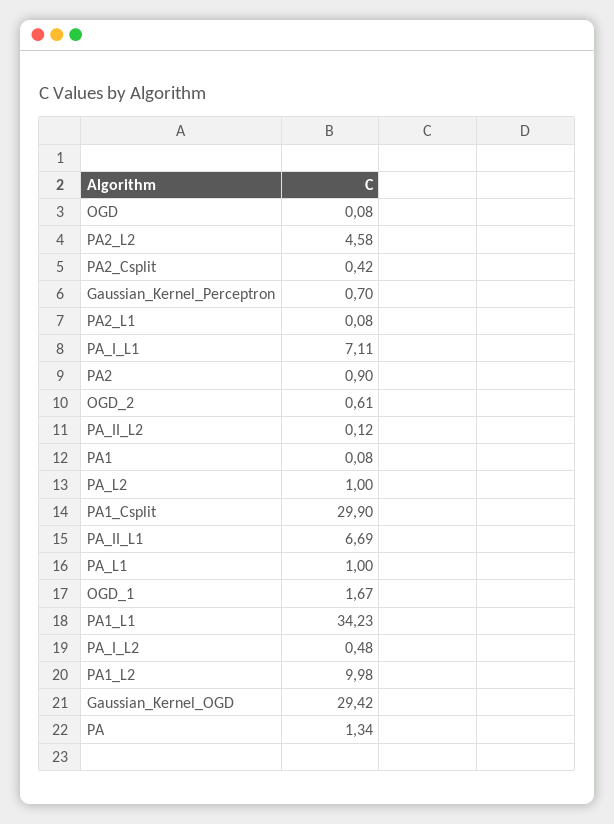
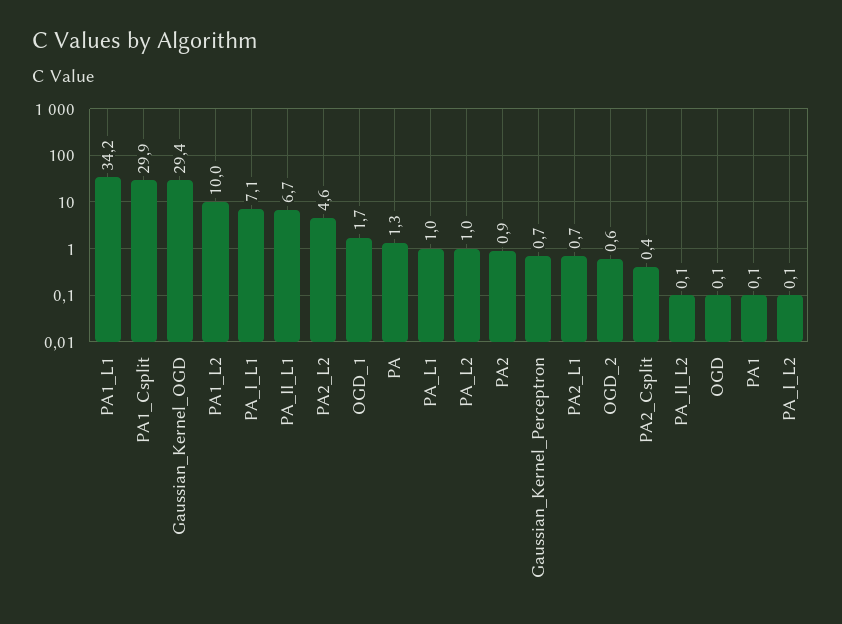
PA2_L1: 0.08 -> 0.7
PA_I_L2: 0.48 -> 0.1

